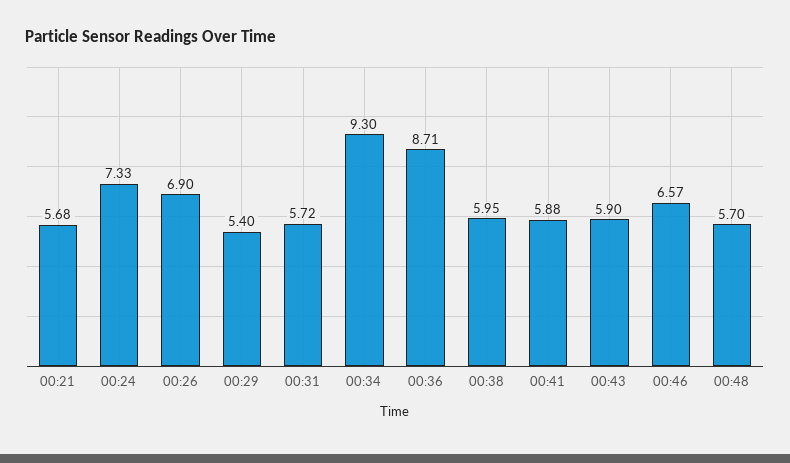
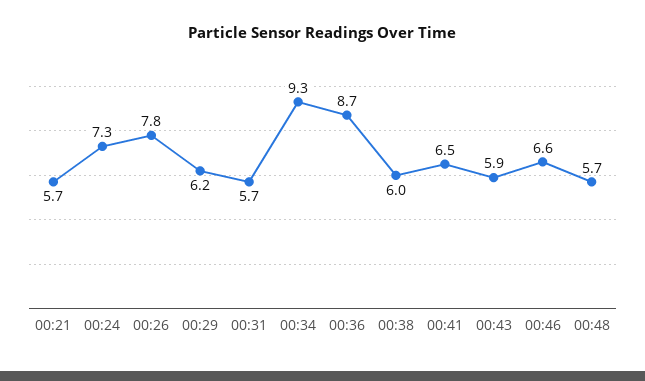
00:26: 6.9 -> 7.8
00:29: 5.4 -> 6.2
00:41: 5.88 -> 6.5

